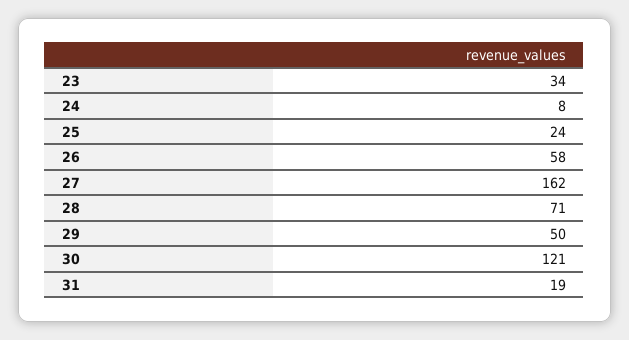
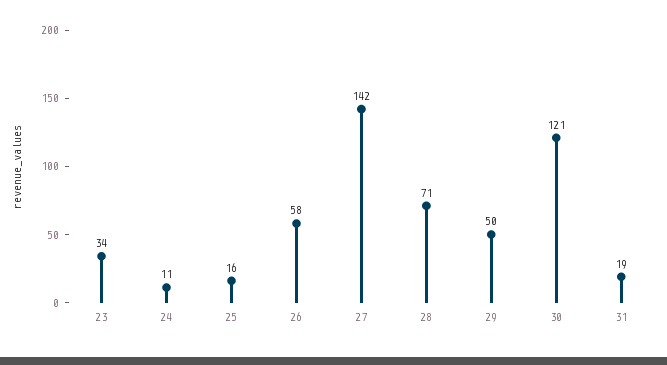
24: 8 -> 11
25: 24 -> 16
27: 162 -> 142

